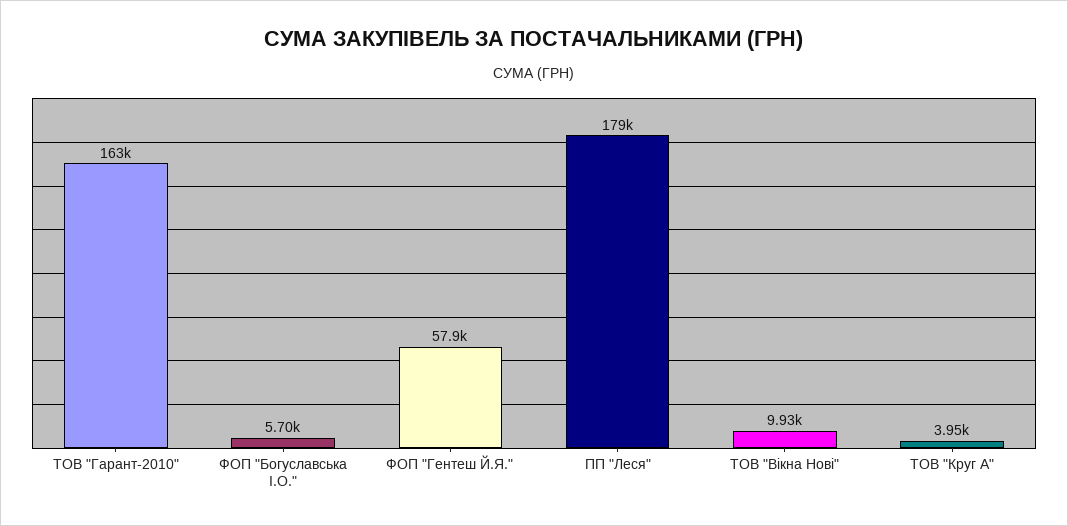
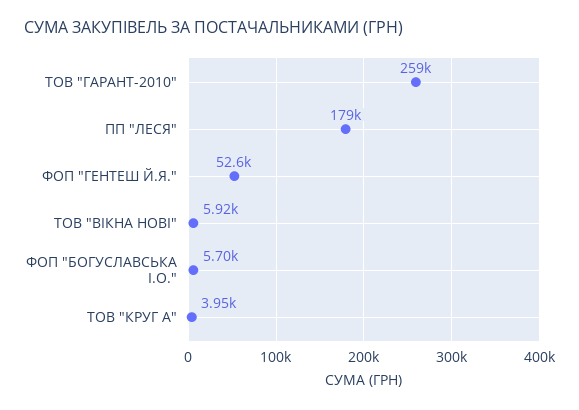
ТОВ "Гарант-2010": 163000 -> 259000
ФОП "Гентеш Й.Я.": 57900 -> 52600
ТОВ "Вікна Нові": 9930 -> 5920

